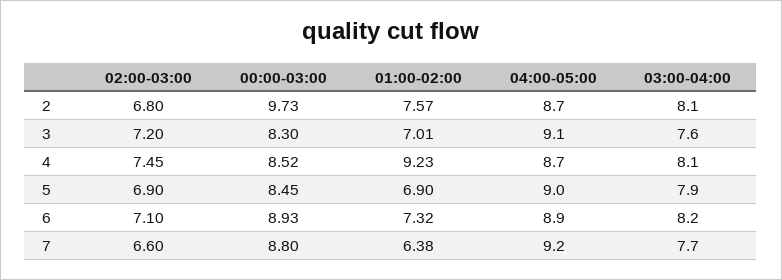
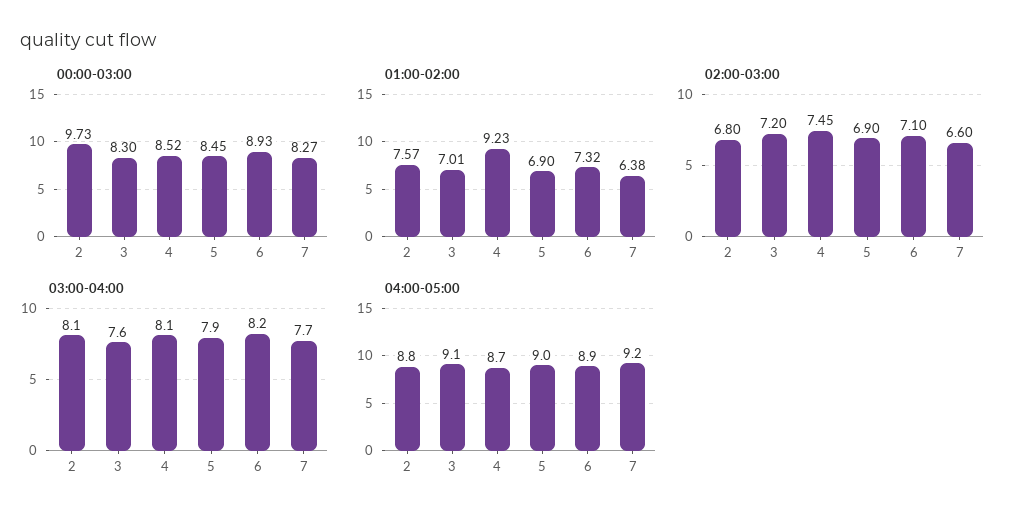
04:00-05:00, 2: 8.7 -> 8.8
00:00-03:00, 7: 8.8 -> 8.27

